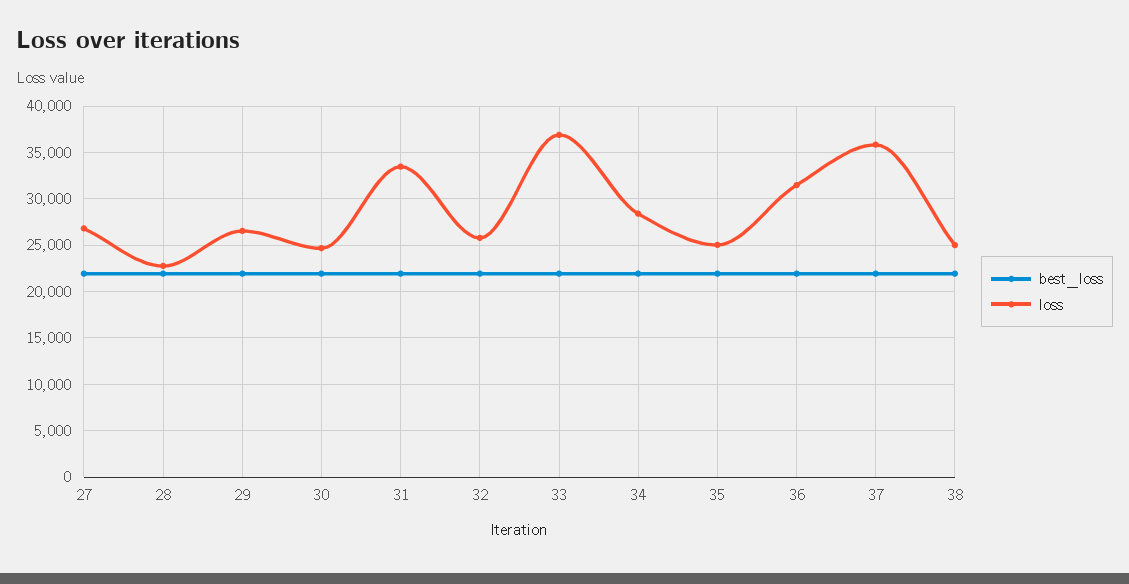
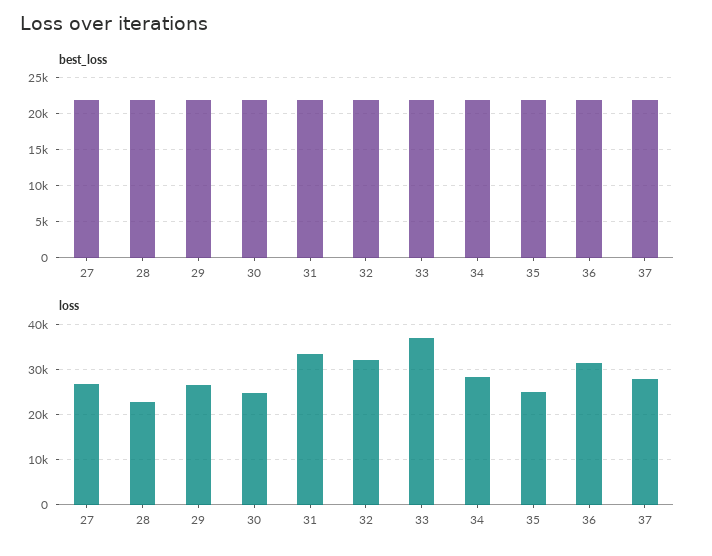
loss, 32: 26000 -> 32000
loss, 37: 36000 -> 28000
best_loss, 38: 22000 -> none
loss, 38: 25000 -> none

